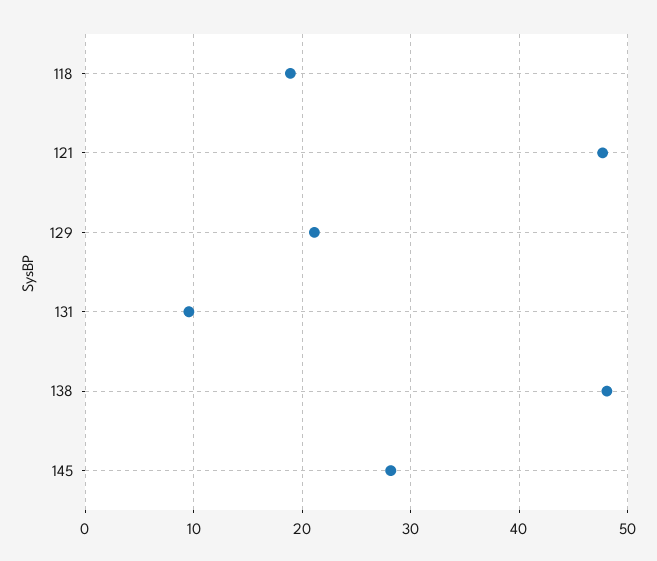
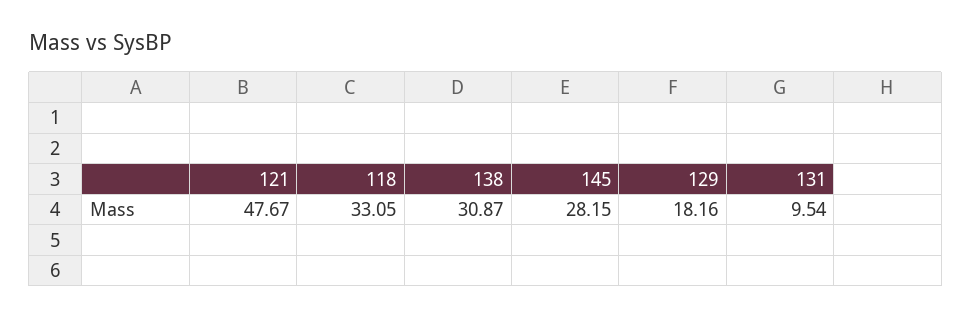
118: 19 -> 33.05
129: 21 -> 18.16
138: 48 -> 30.87

